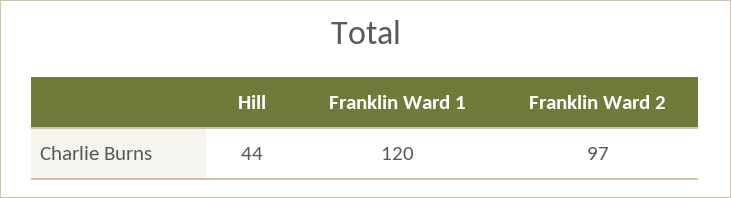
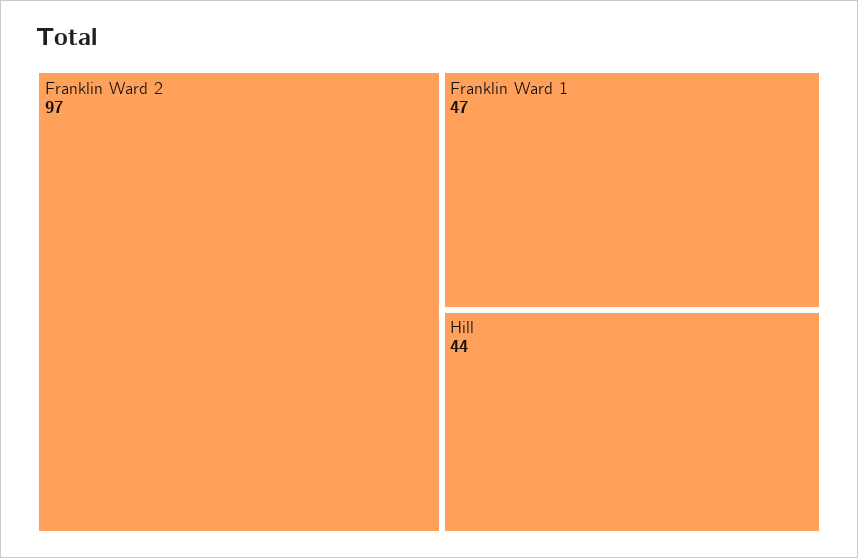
Franklin Ward 1: 120 -> 47

